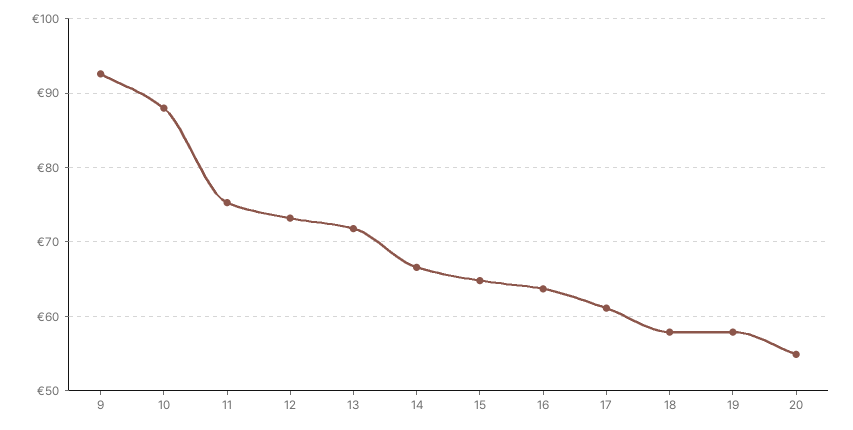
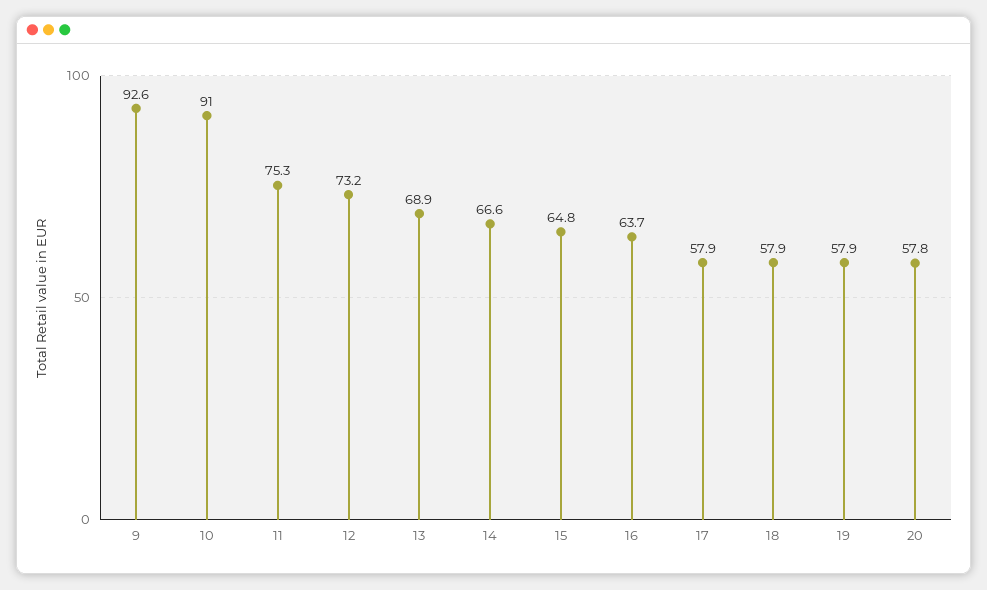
10: 88 -> 91
13: 72 -> 68.9
17: 61 -> 57.9
20: 55 -> 57.8

